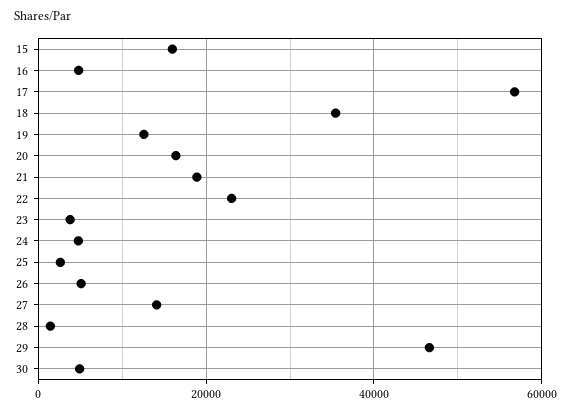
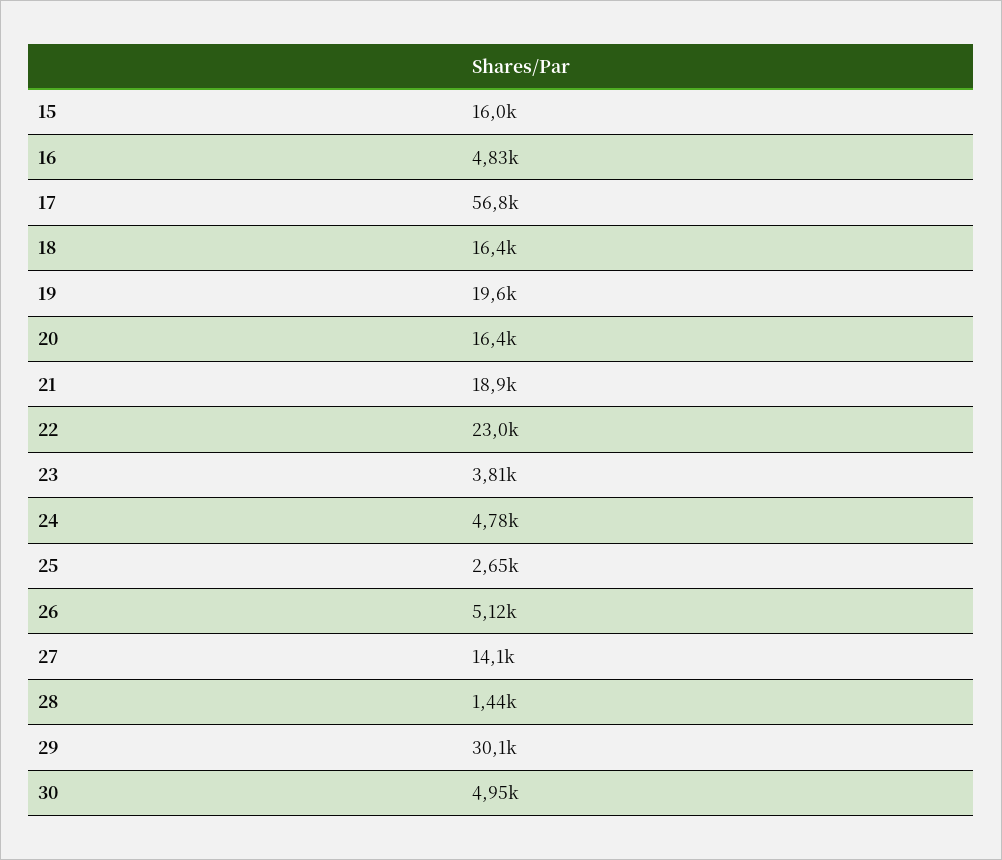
18: 36000 -> 16400
19: 12000 -> 19600
29: 46000 -> 30100

